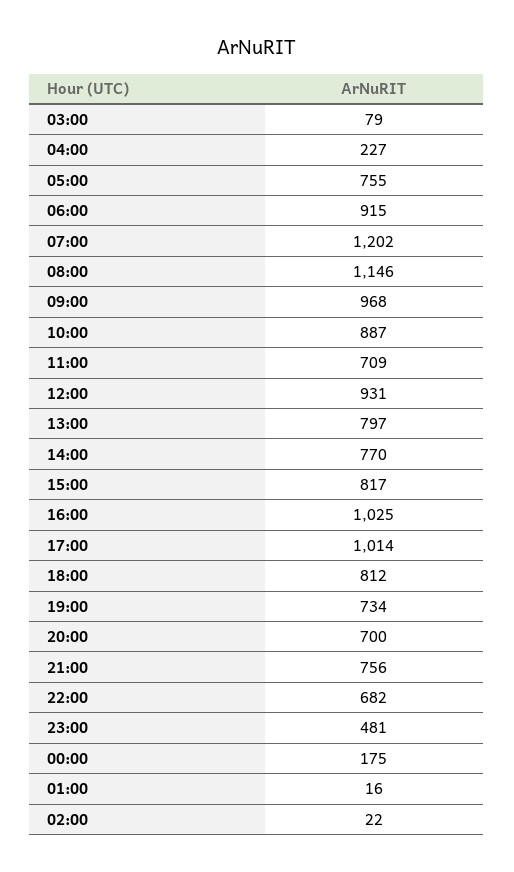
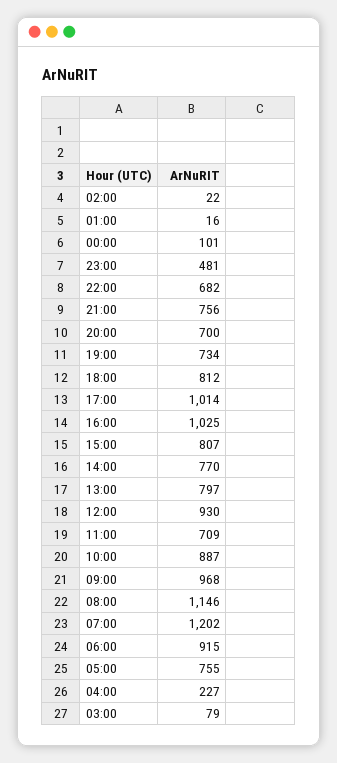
12:00: 931 -> 930
15:00: 817 -> 807
00:00: 175 -> 101

